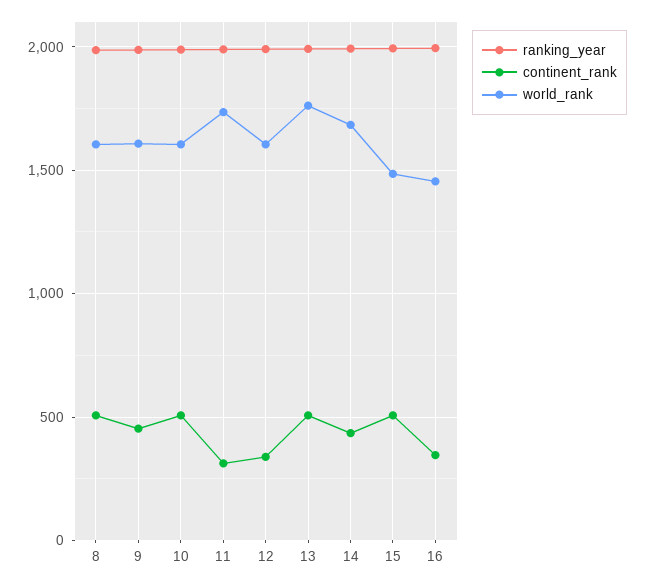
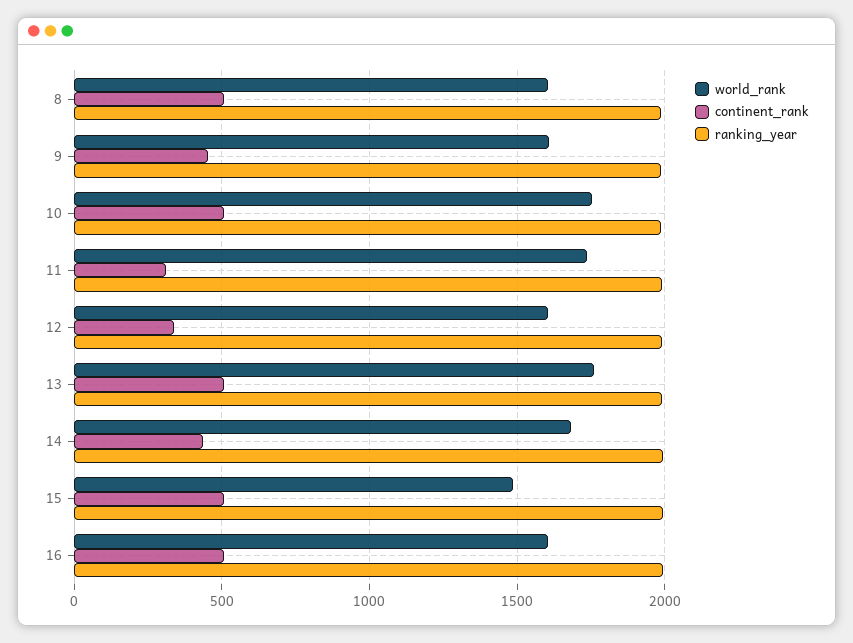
world_rank, 10: 1600 -> 1750
continent_rank, 16: 350 -> 500
world_rank, 16: 1450 -> 1600

